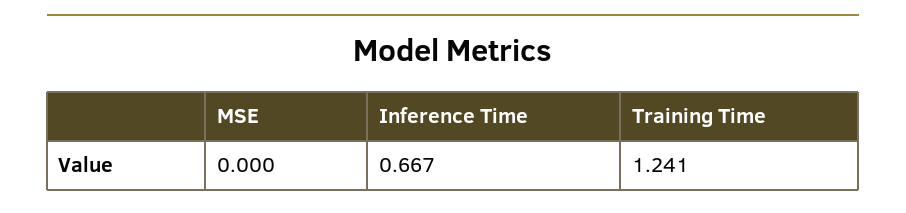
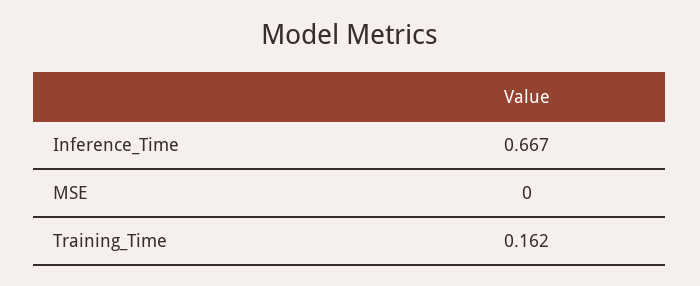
Training Time: 1.241 -> 0.162

